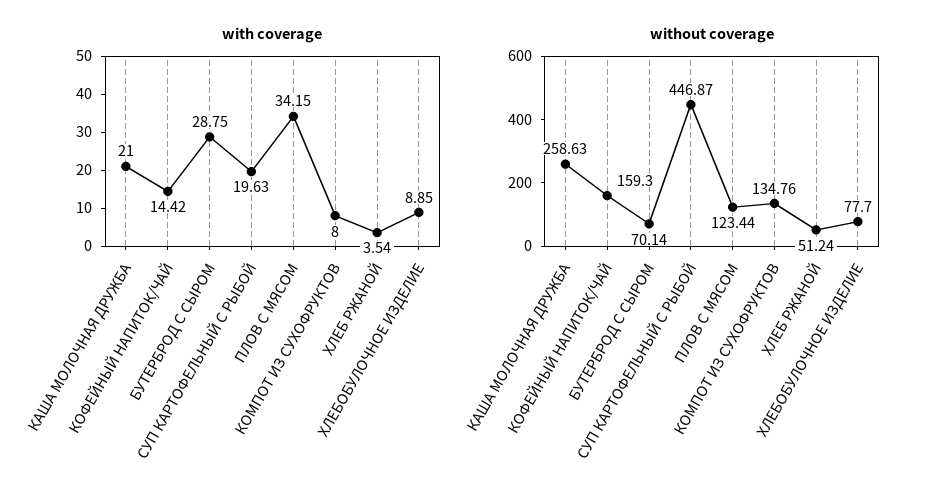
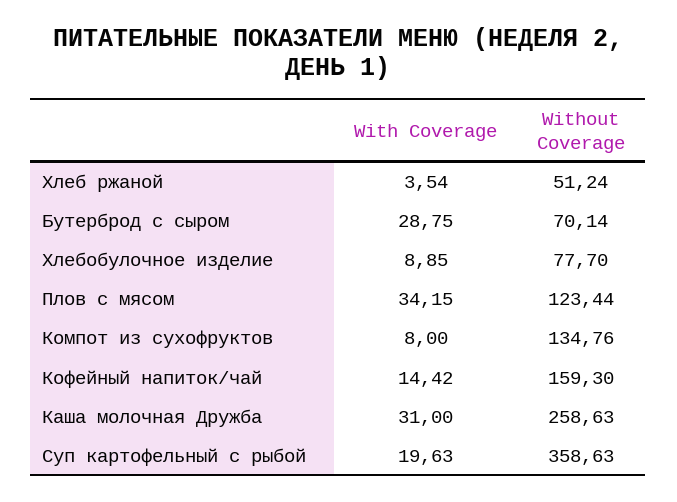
with coverage, КАША МОЛОЧНАЯ ДРУЖБА: 21 -> 31
without coverage, СУП КАРТОФЕЛЬНЫЙ С РЫБОЙ: 446.87 -> 358.63

